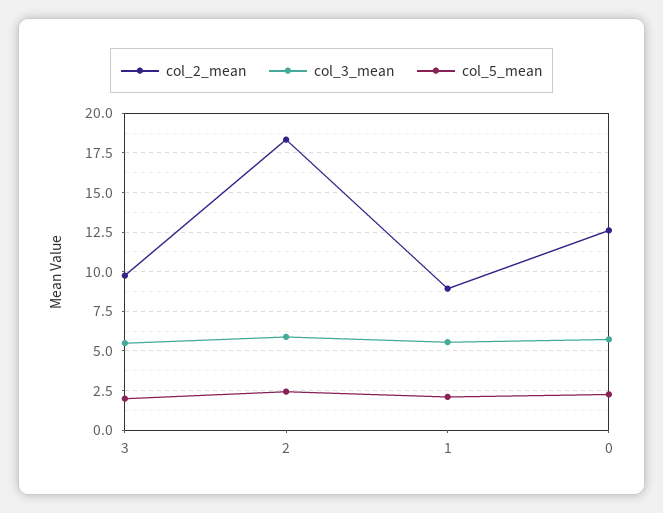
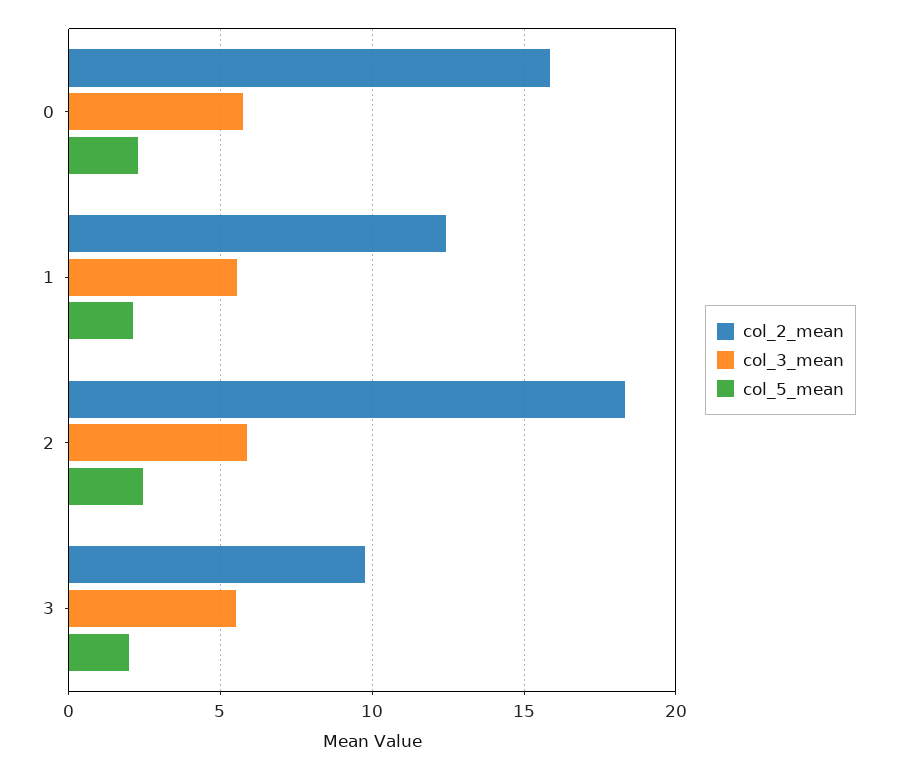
col_2_mean, 1: 9 -> 12.5
col_2_mean, 0: 12.5 -> 16

